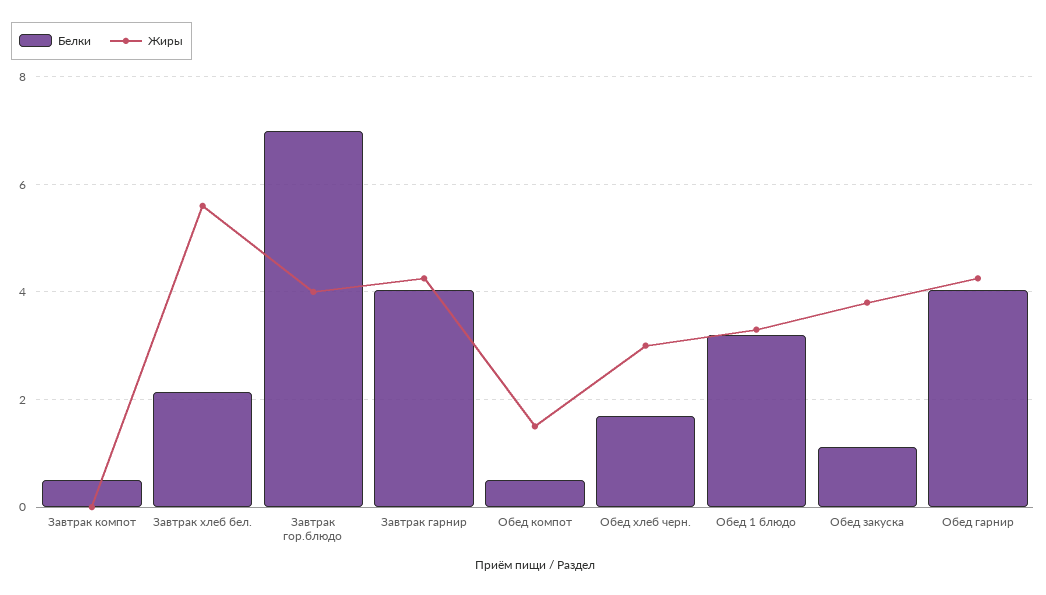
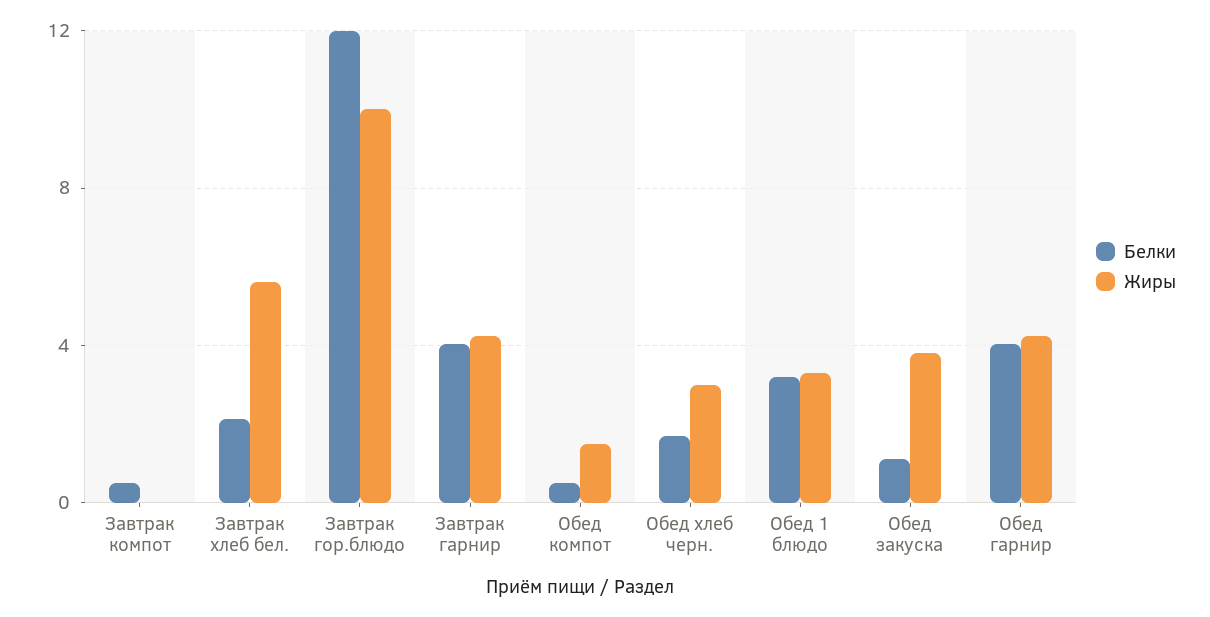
Белки, Завтрак гор.блюдо: 7 -> 12
Жиры, Завтрак гор.блюдо: 4 -> 10

